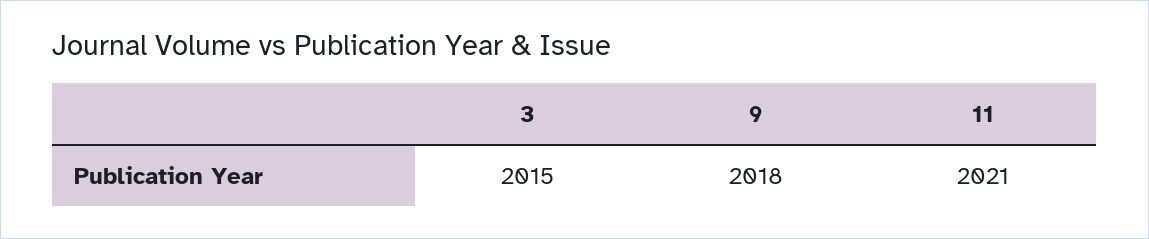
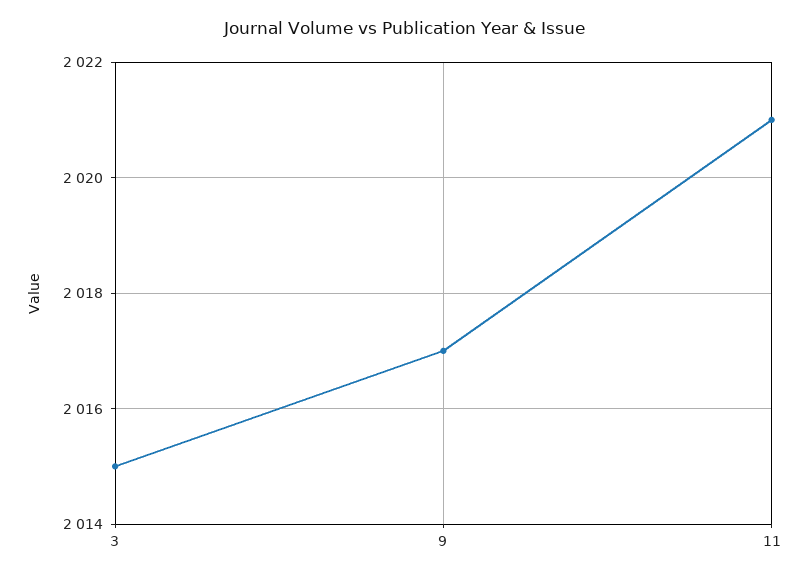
9: 2018 -> 2017

